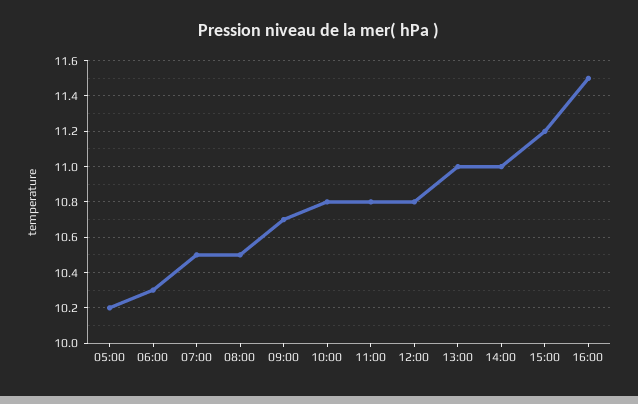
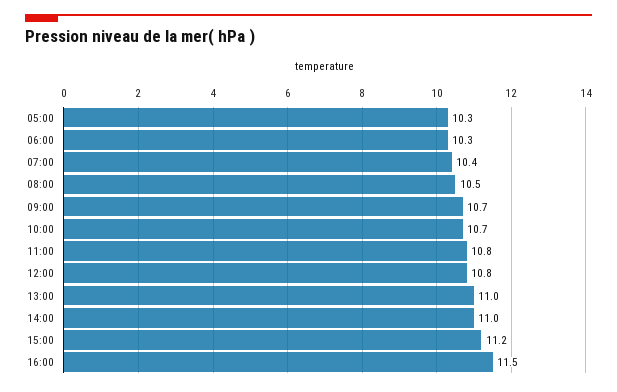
05:00: 10.2 -> 10.3
07:00: 10.5 -> 10.4
10:00: 10.8 -> 10.7

